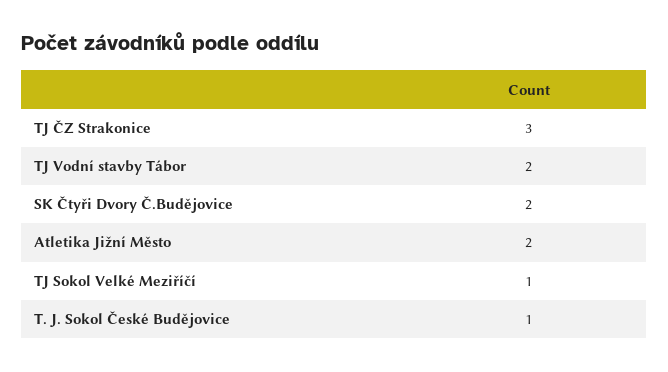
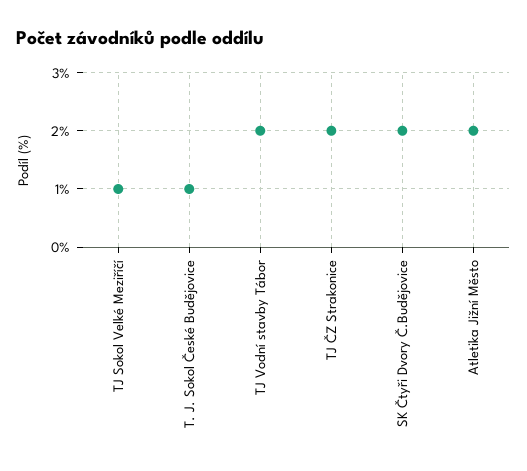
TJ ČZ Strakonice: 3 -> 2

